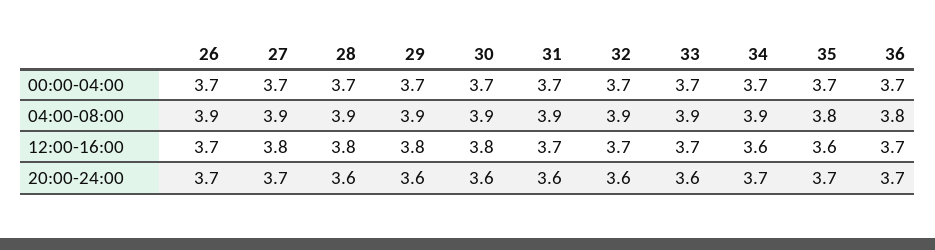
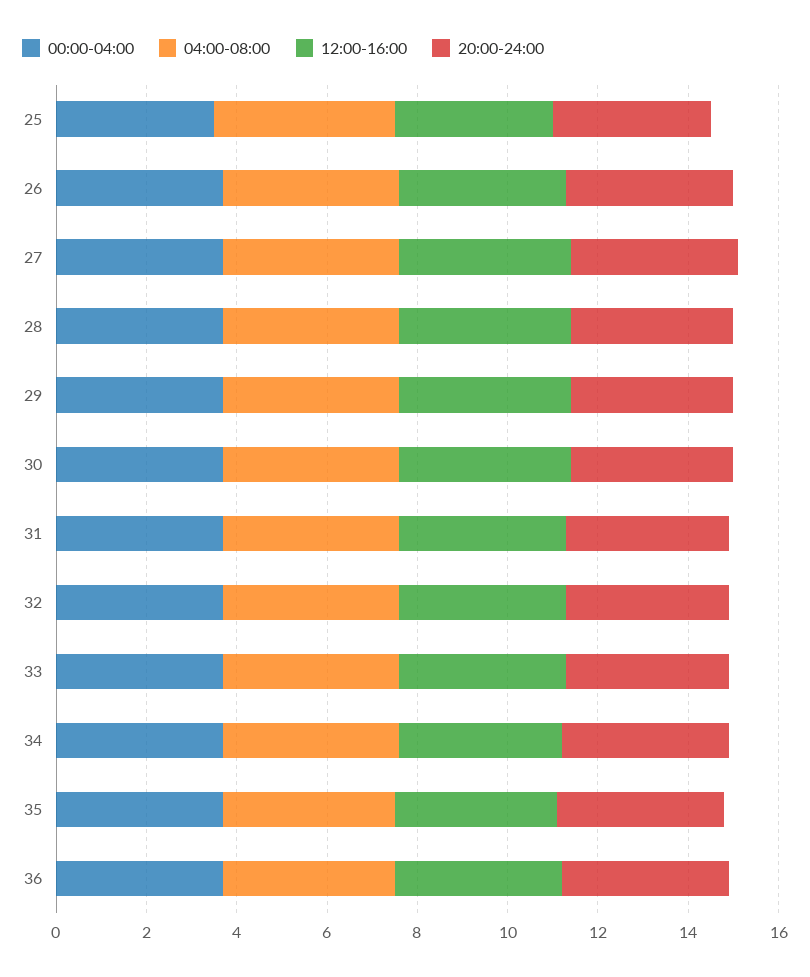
00:00-04:00, 25: none -> 3.5
04:00-08:00, 25: none -> 4
12:00-16:00, 25: none -> 3.5
20:00-24:00, 25: none -> 3.5

